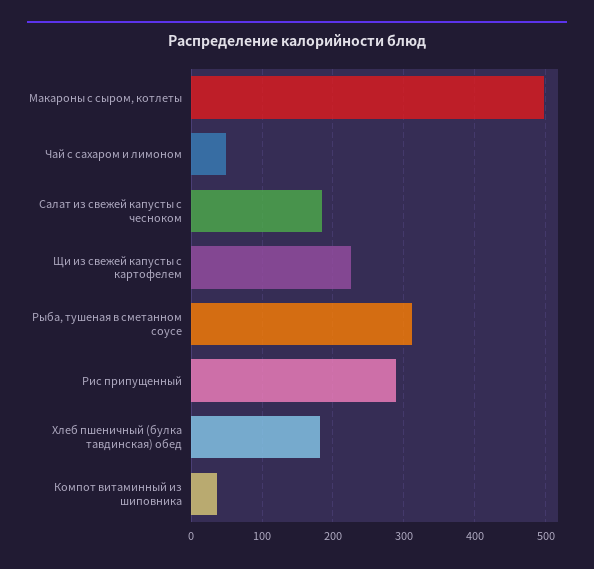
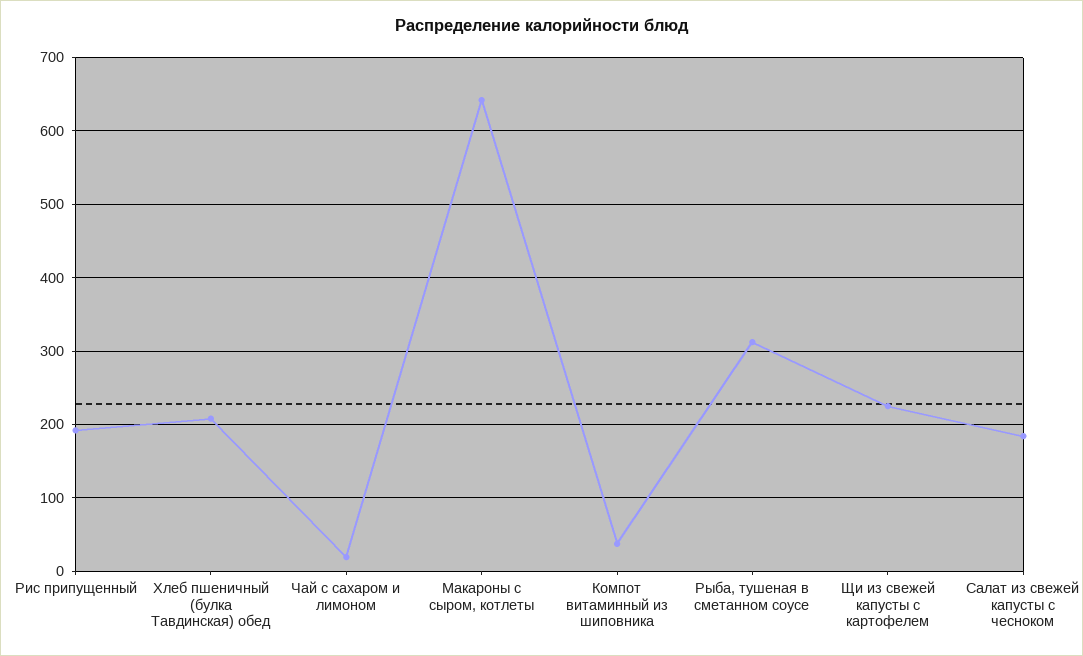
Макароны с сыром, котлеты: 500 -> 640
Чай с сахаром и лимоном: 50 -> 20
Рис припущенный: 290 -> 190
Хлеб пшеничный (булка тавдинская) обед: 180 -> 210

